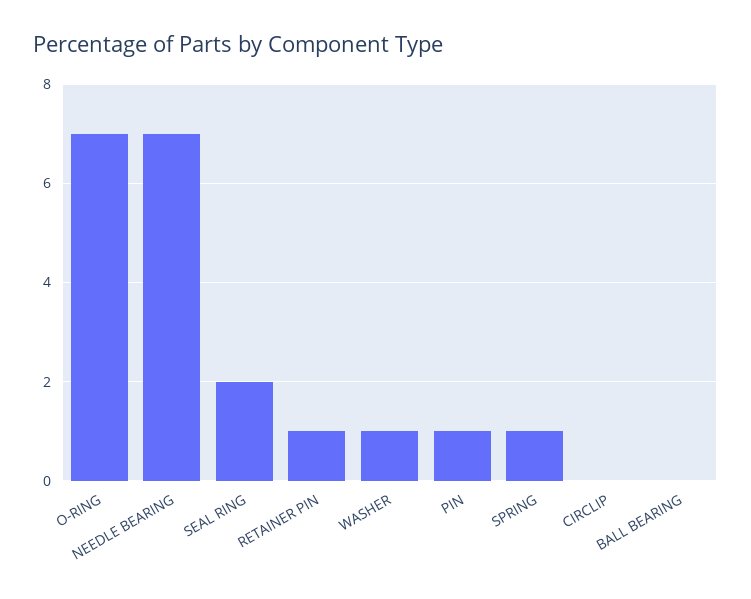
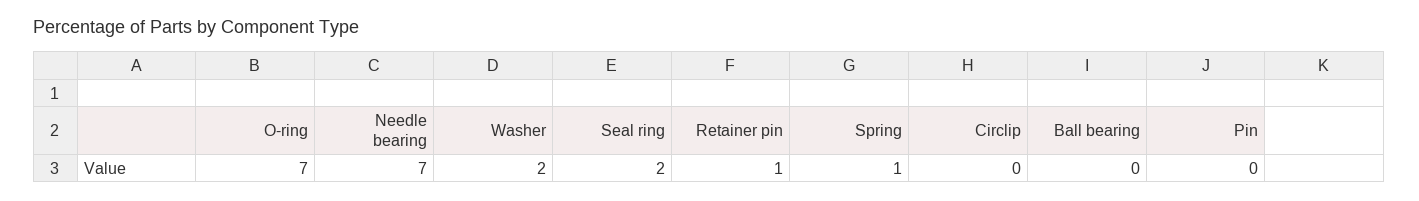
WASHER: 1 -> 2
PIN: 1 -> 0

